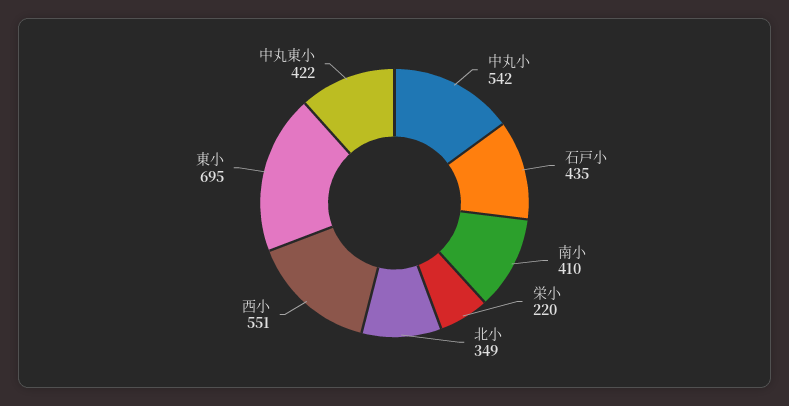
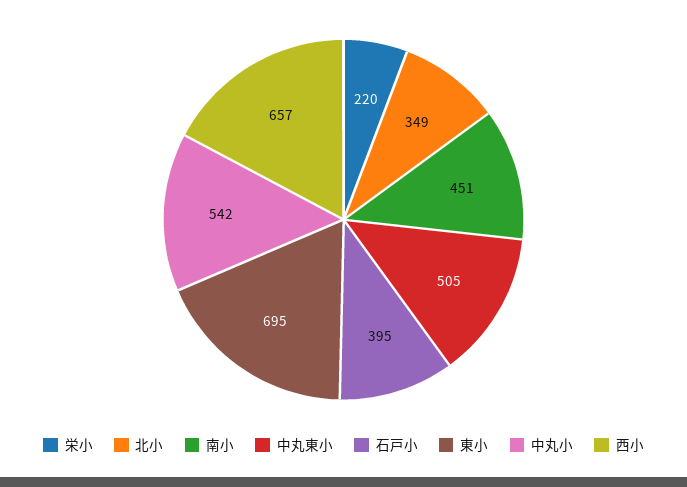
石戸小: 435 -> 395
南小: 410 -> 451
西小: 551 -> 657
中丸東小: 422 -> 505

